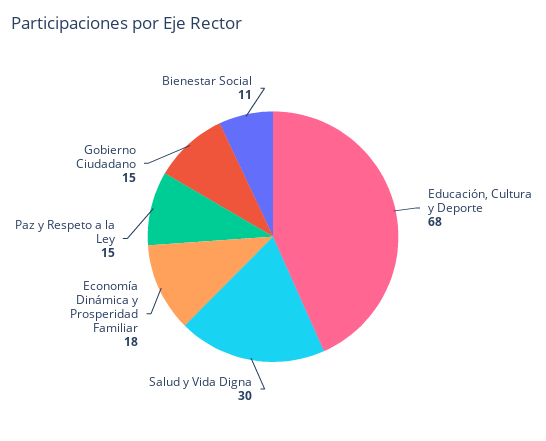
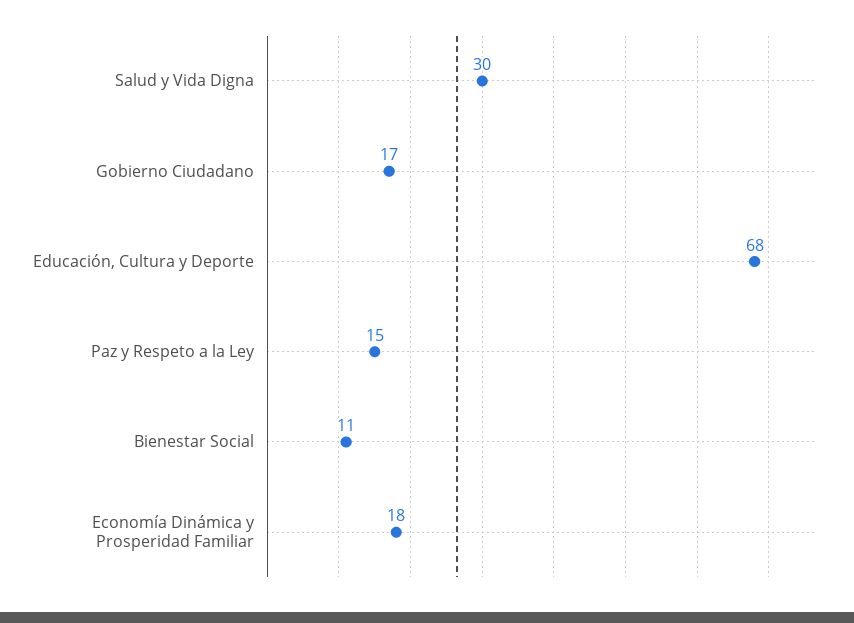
Gobierno Ciudadano: 15 -> 17

